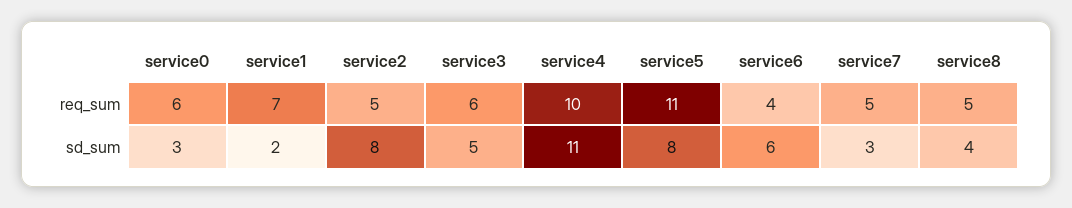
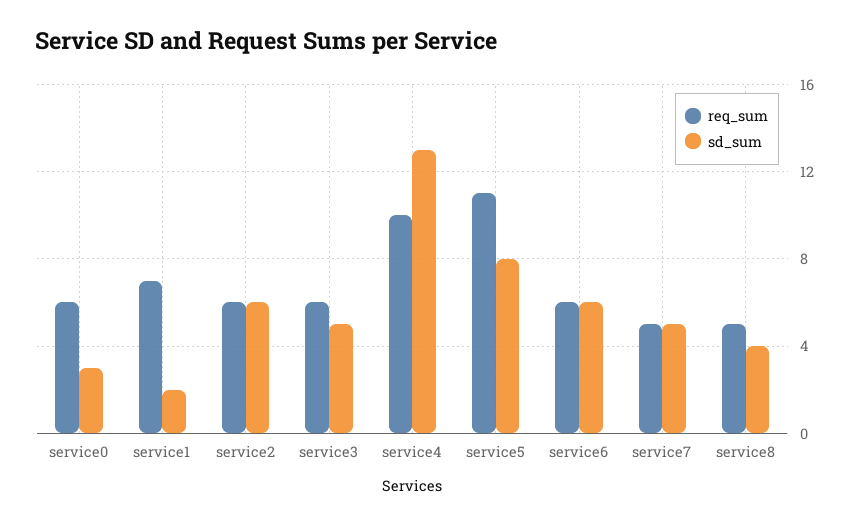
req_sum, service2: 5 -> 6
req_sum, service6: 4 -> 6
sd_sum, service2: 8 -> 6
sd_sum, service4: 11 -> 13
sd_sum, service7: 3 -> 5

